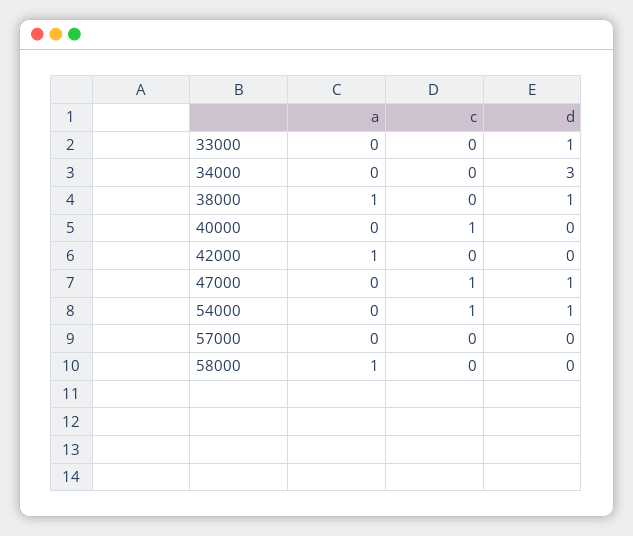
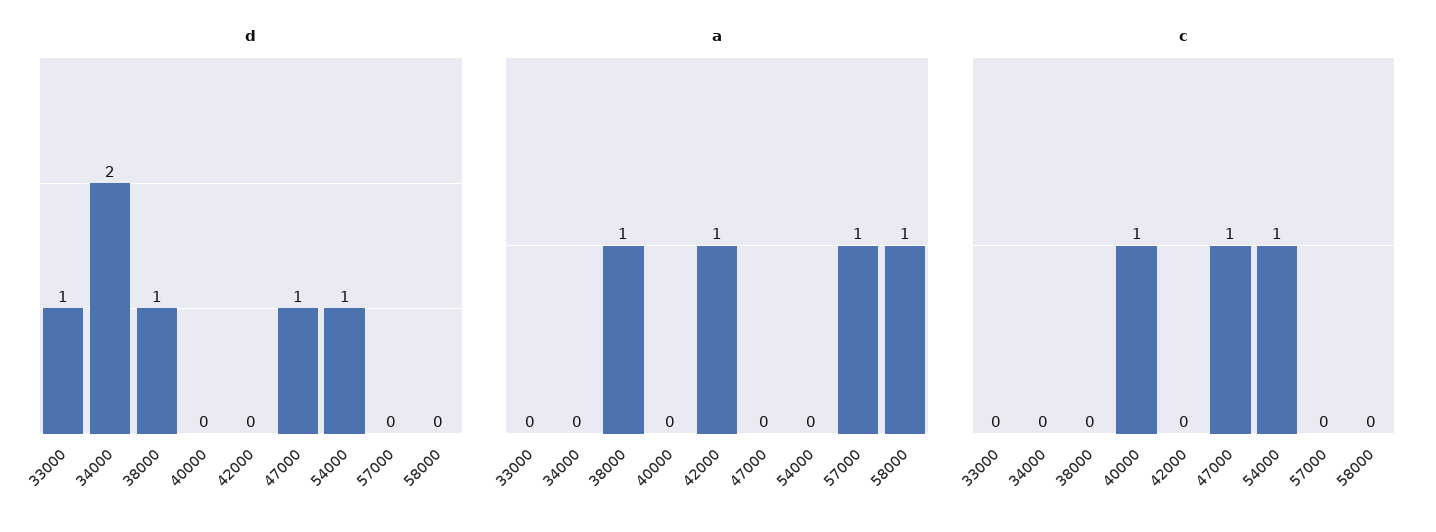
d, 34000: 3 -> 2
a, 57000: 0 -> 1

